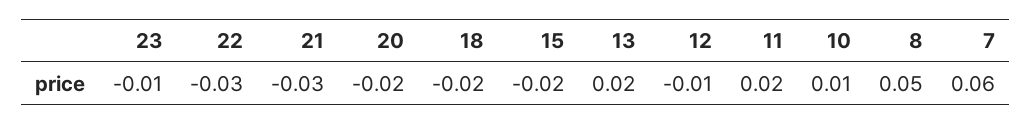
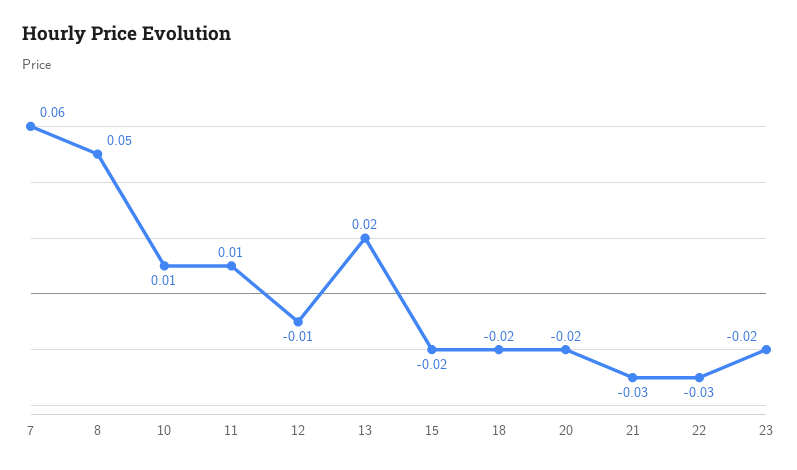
23: -0.01 -> -0.02
11: 0.02 -> 0.01

